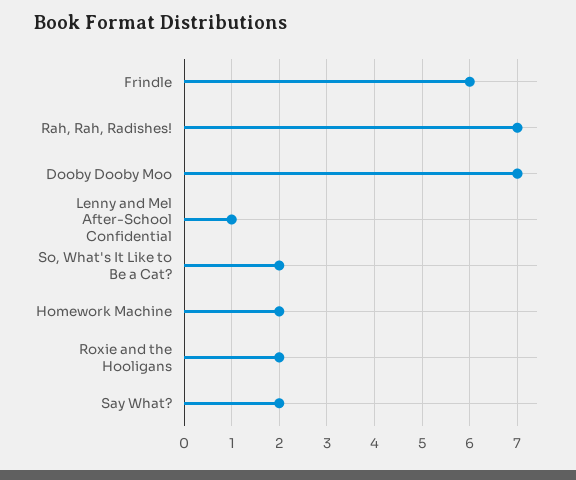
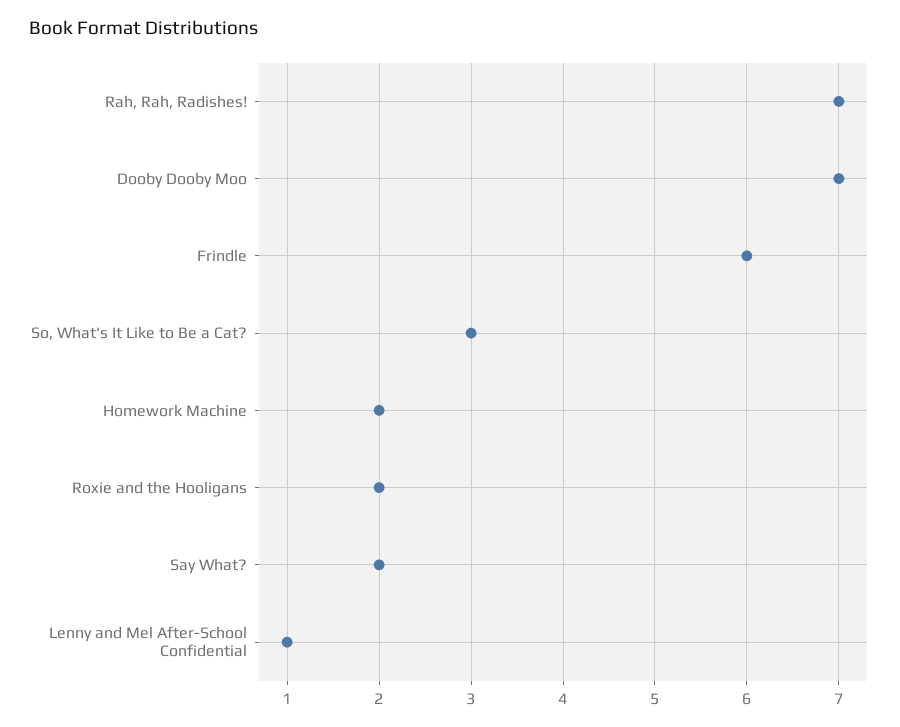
So, What's It Like to Be a Cat?: 2 -> 3

